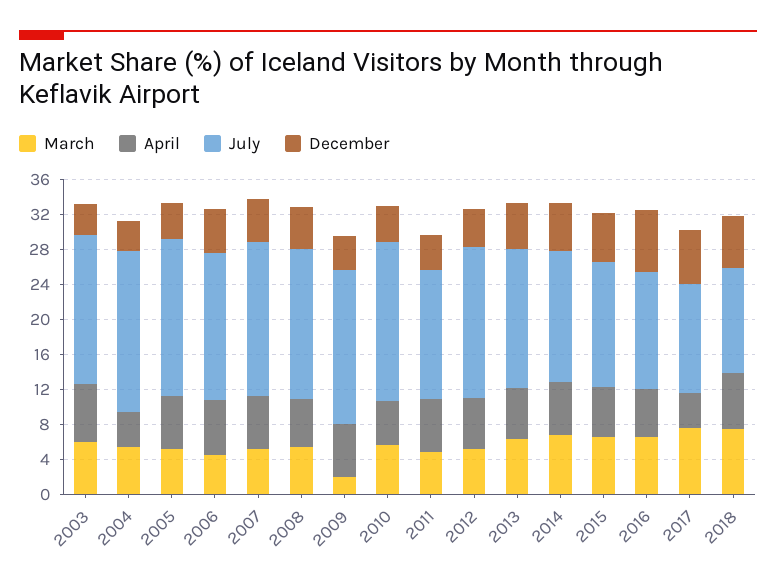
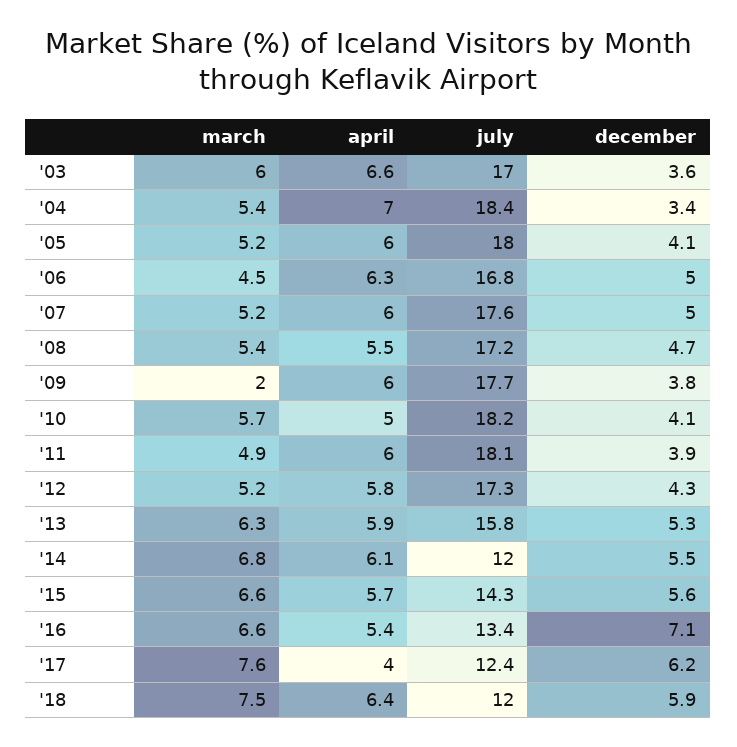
April, 2004: 4 -> 7
July, 2011: 15 -> 18.1
July, 2014: 15 -> 12

